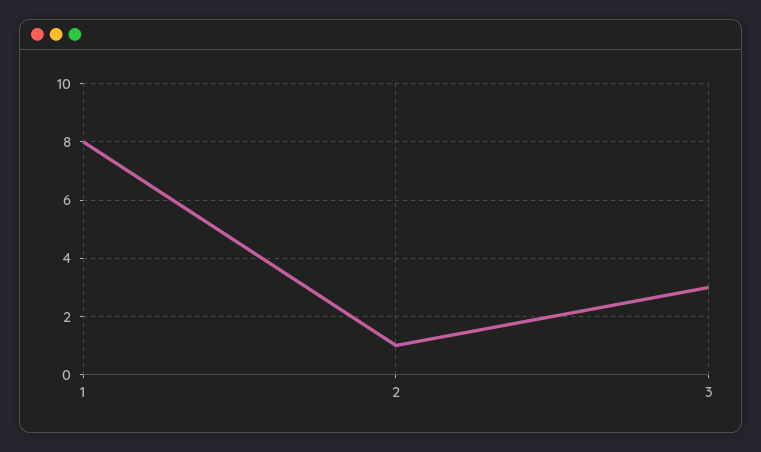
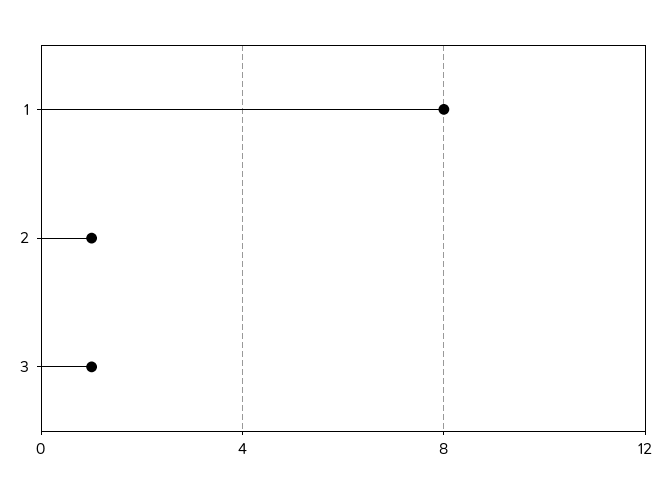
3: 3 -> 1

